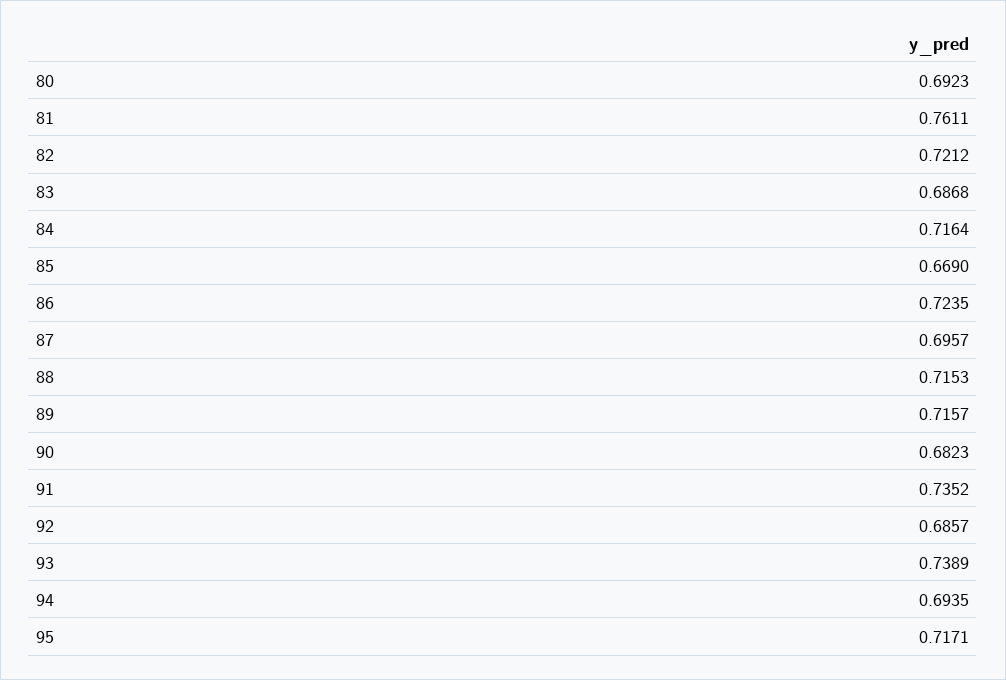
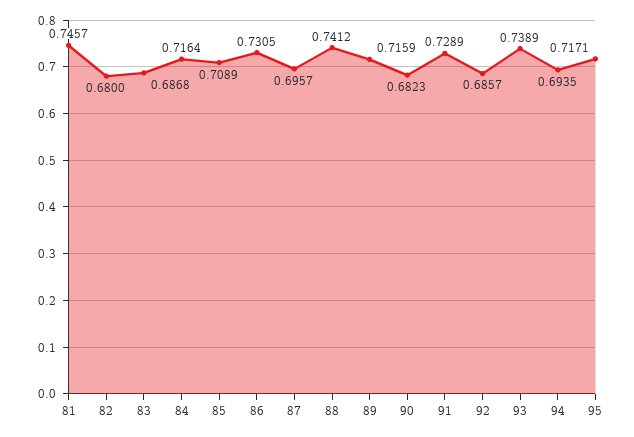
80: 0.6923 -> none
81: 0.7611 -> 0.7457
82: 0.7212 -> 0.68
85: 0.669 -> 0.7089
86: 0.7235 -> 0.7305
88: 0.7153 -> 0.7412
89: 0.7157 -> 0.7159
91: 0.7352 -> 0.7289

